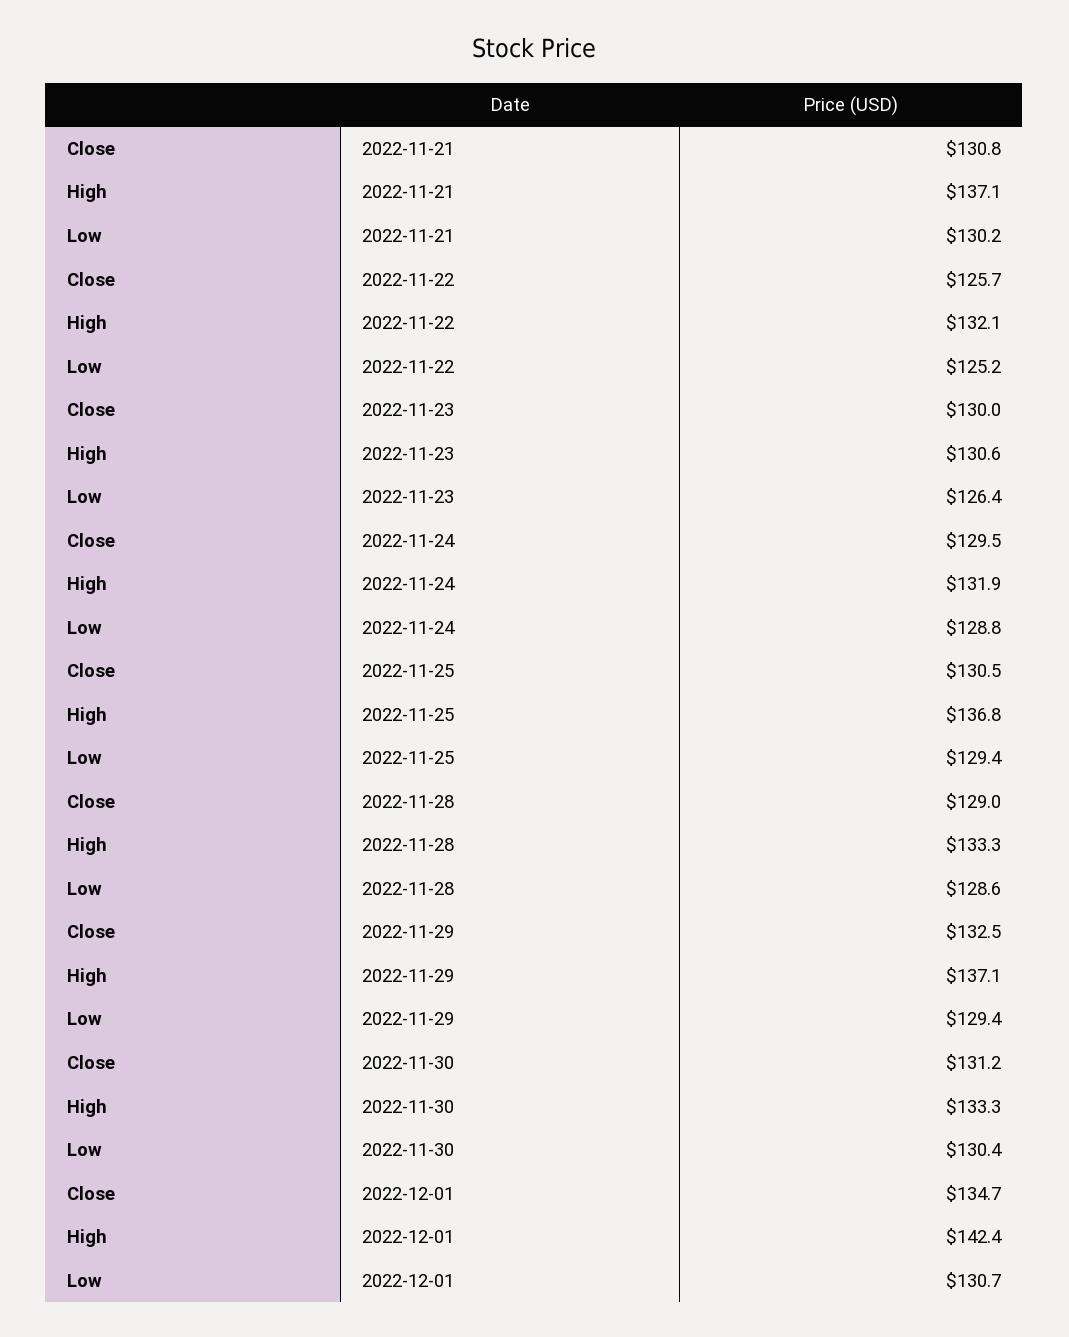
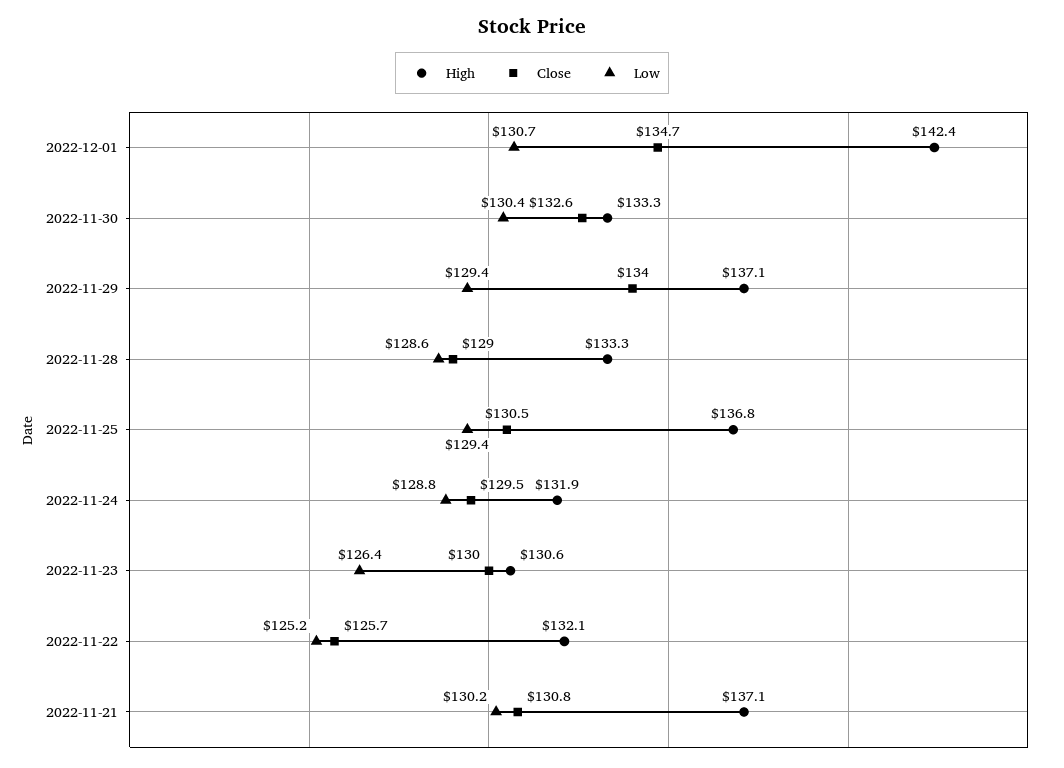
Close, 2022-11-29: 132.5 -> 134
Close, 2022-11-30: 131.2 -> 132.6

